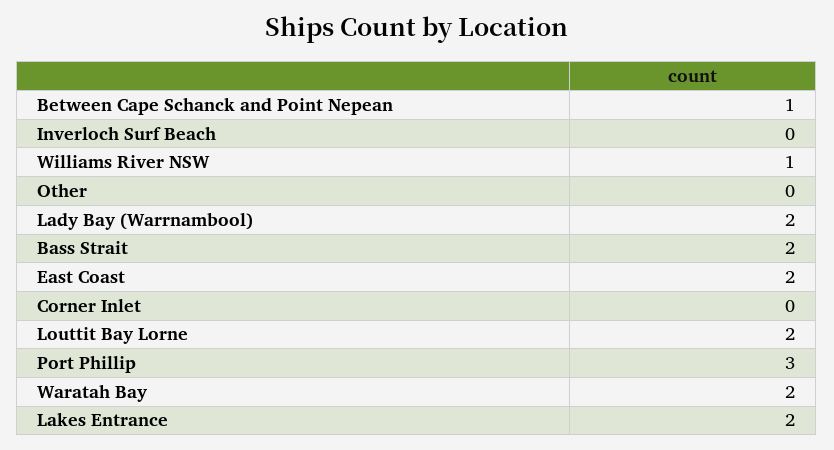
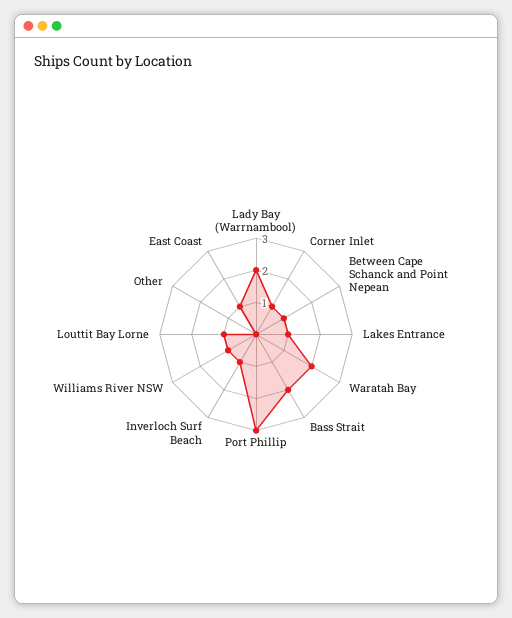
Inverloch Surf Beach: 0 -> 1
East Coast: 2 -> 1
Corner Inlet: 0 -> 1
Louttit Bay Lorne: 2 -> 1
Lakes Entrance: 2 -> 1

